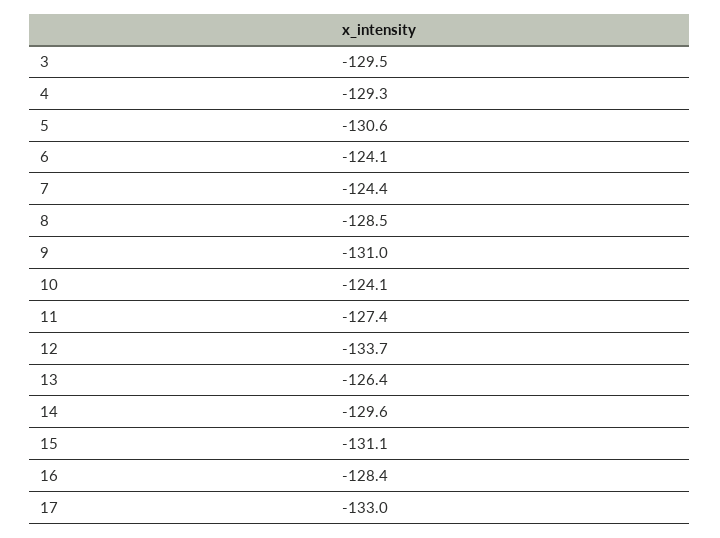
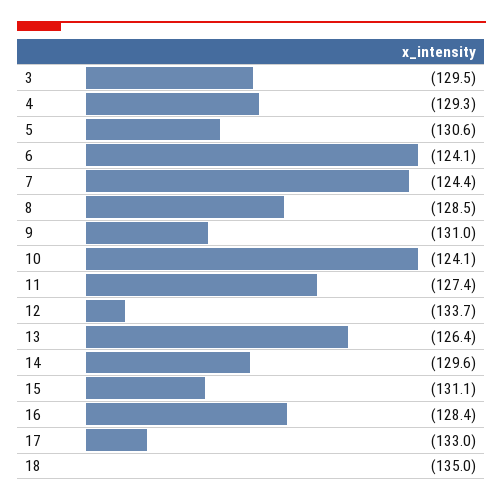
18: none -> -135

